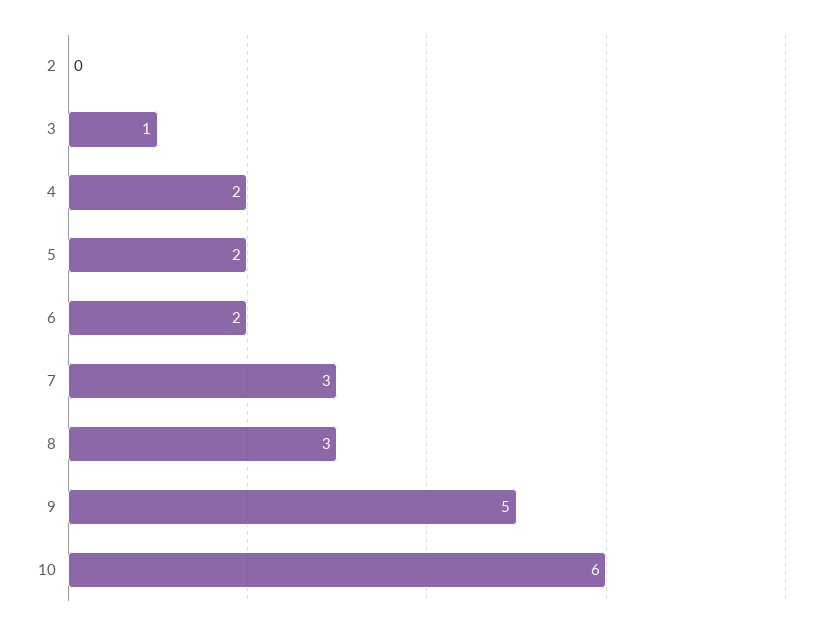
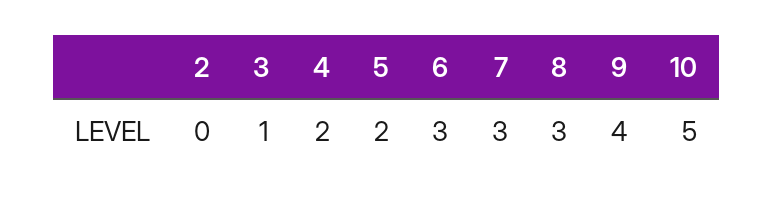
6: 2 -> 3
9: 5 -> 4
10: 6 -> 5

